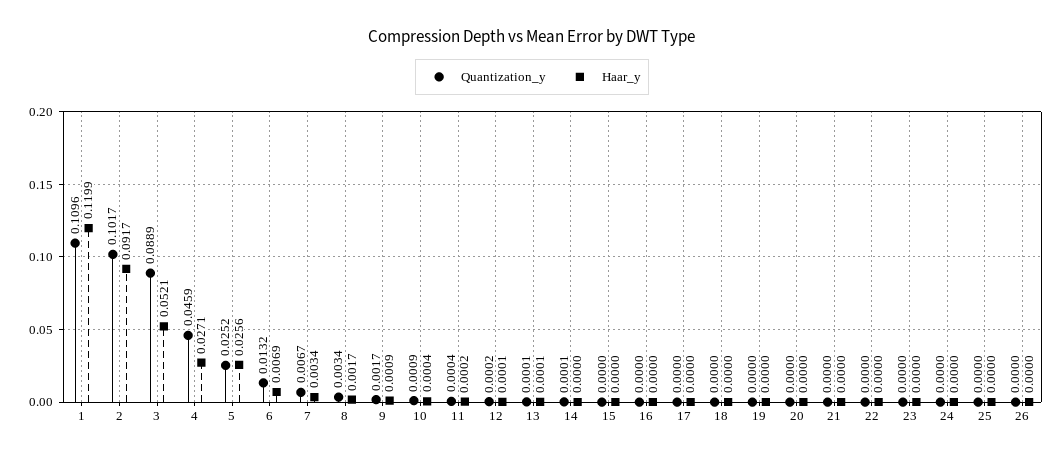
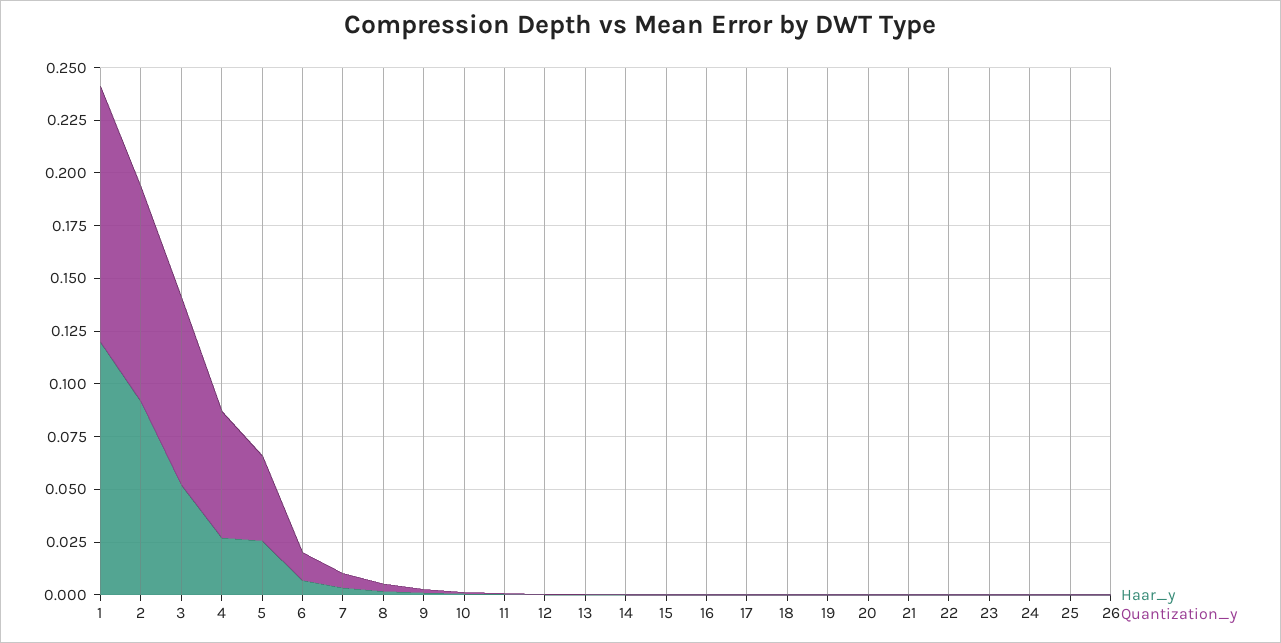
Quantization_y, 1: 0.1096 -> 0.12
Quantization_y, 4: 0.0459 -> 0.06
Quantization_y, 5: 0.0252 -> 0.04

